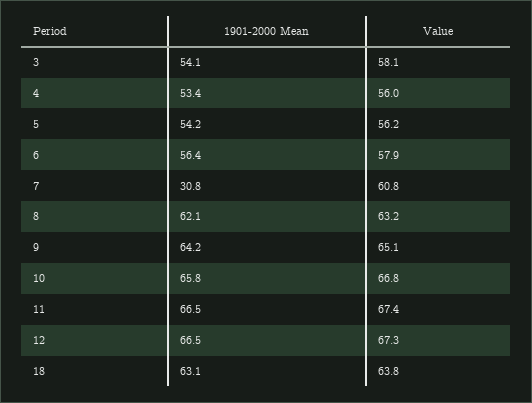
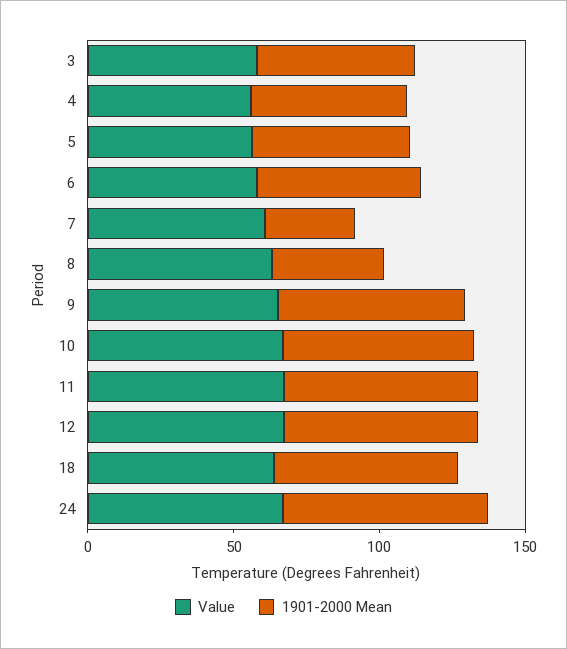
1901-2000 Mean, 8: 62.1 -> 40
Value, 24: none -> 70
1901-2000 Mean, 24: none -> 70

